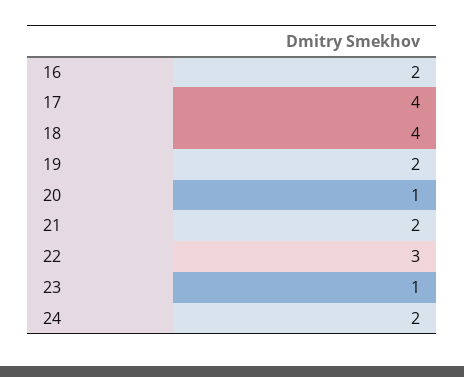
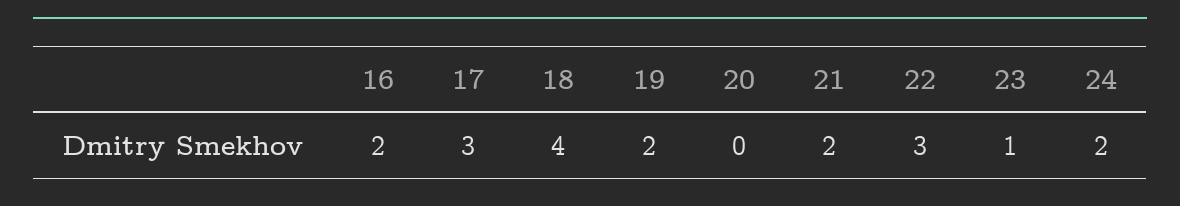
17: 4 -> 3
20: 1 -> 0

